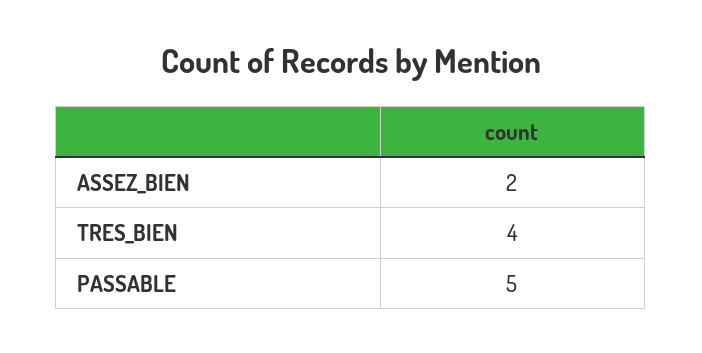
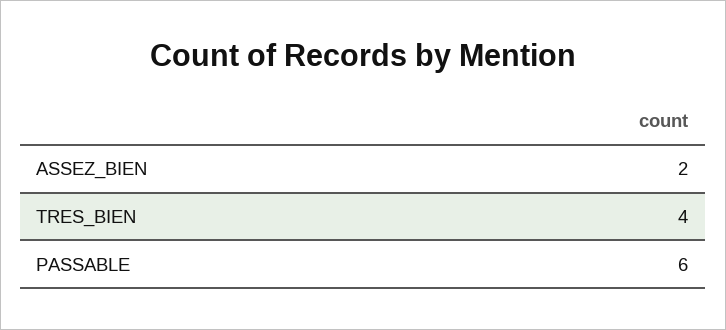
PASSABLE: 5 -> 6

